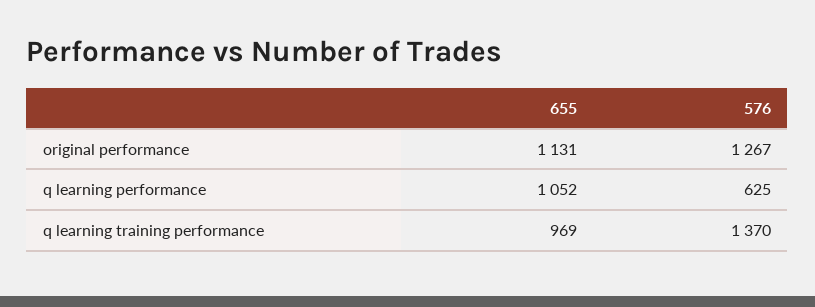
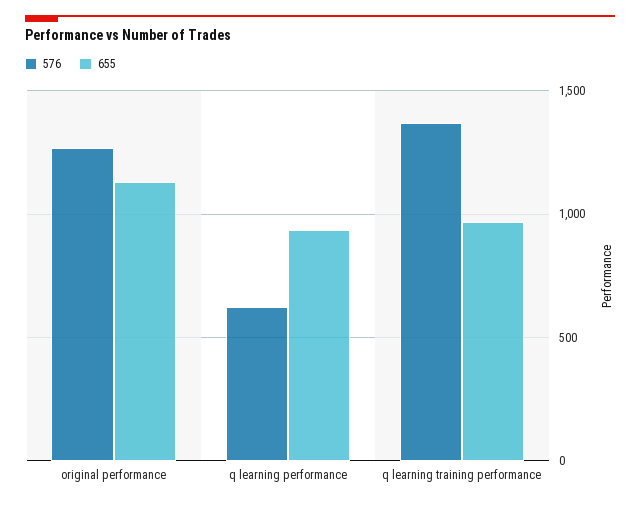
655, q learning performance: 1052 -> 950

